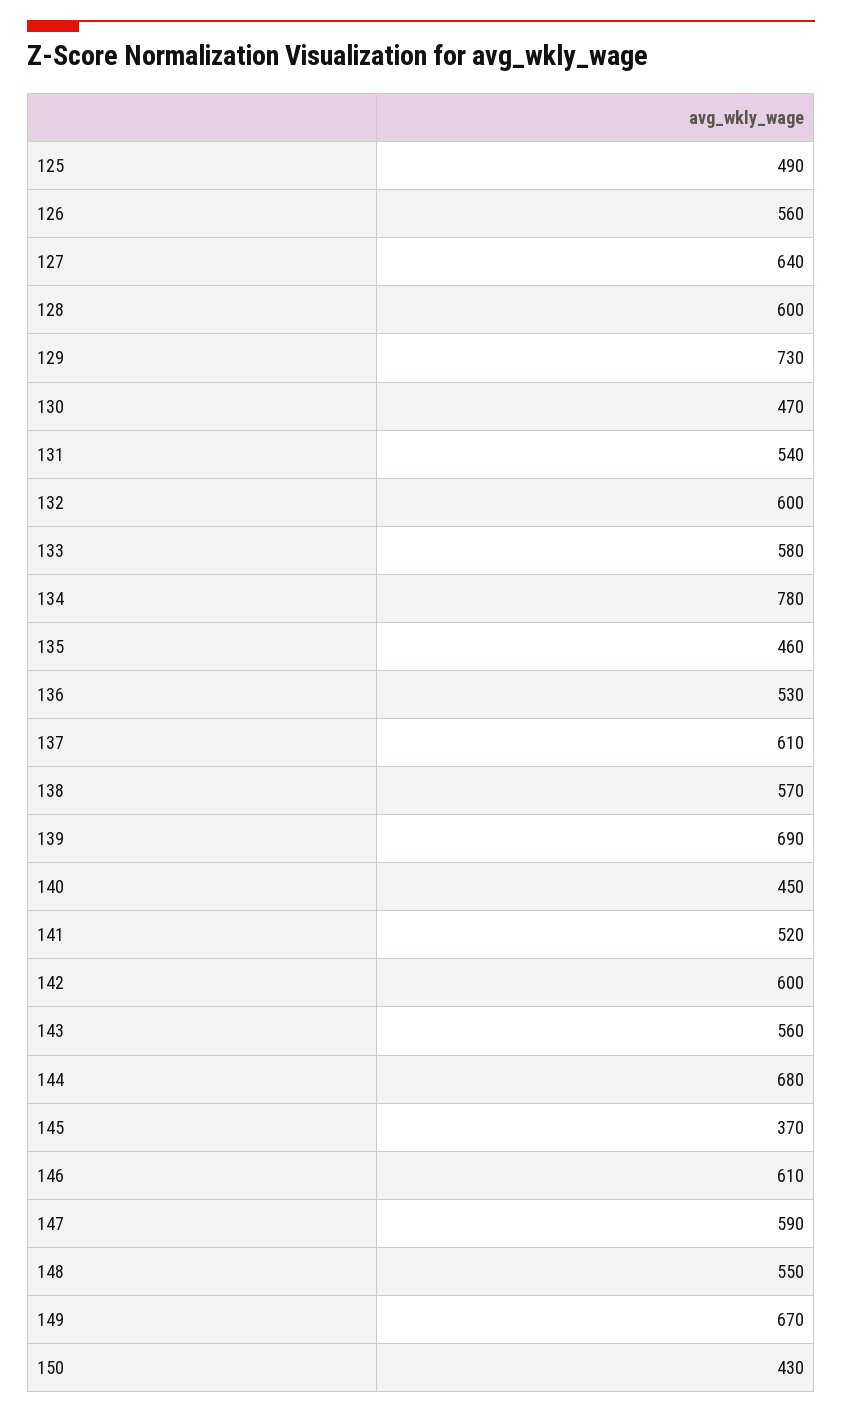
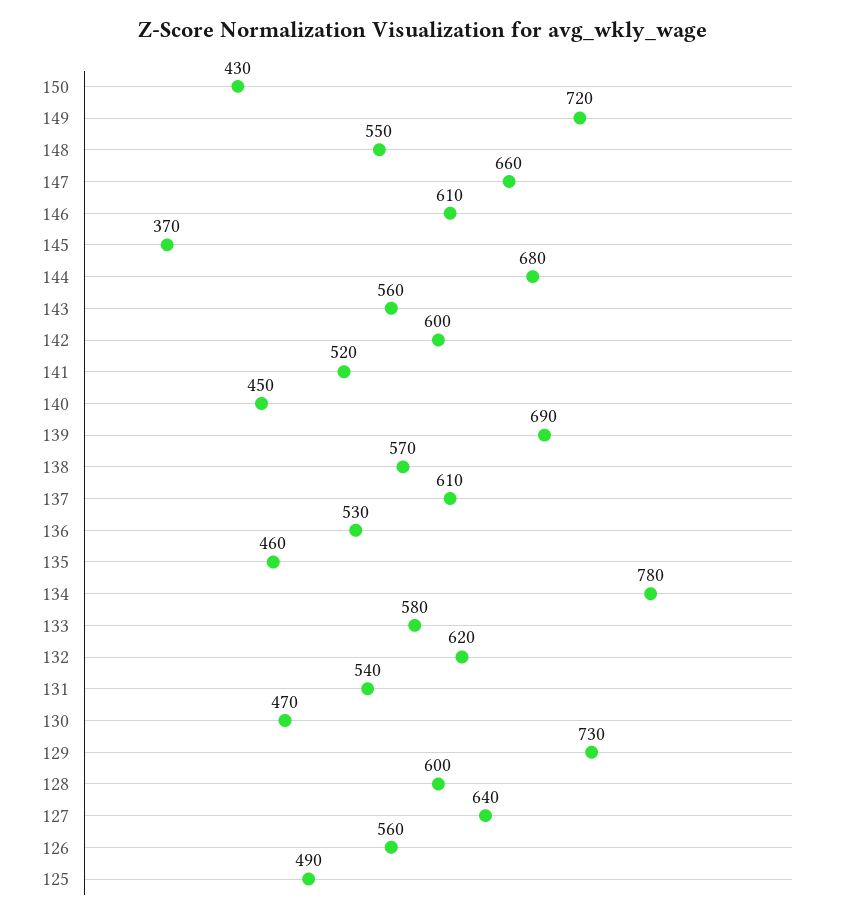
132: 600 -> 620
147: 590 -> 660
149: 670 -> 720

